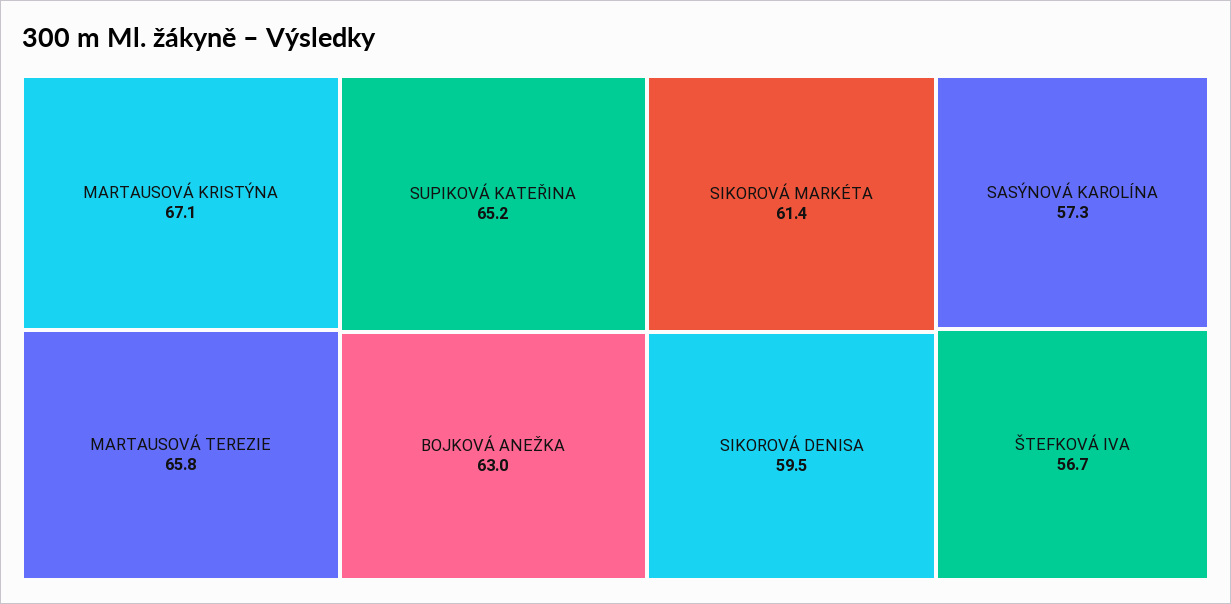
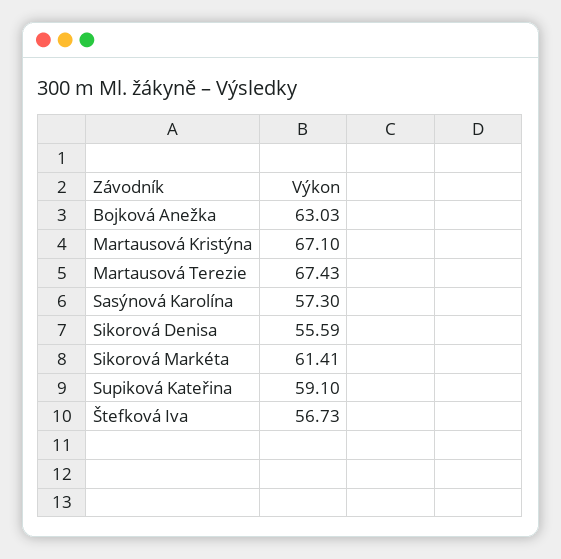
MARTAUSOVÁ TEREZIE: 65.8 -> 67.43
SUPIKOVÁ KATEŘINA: 65.2 -> 59.1
SIKOROVÁ DENISA: 59.5 -> 55.59

